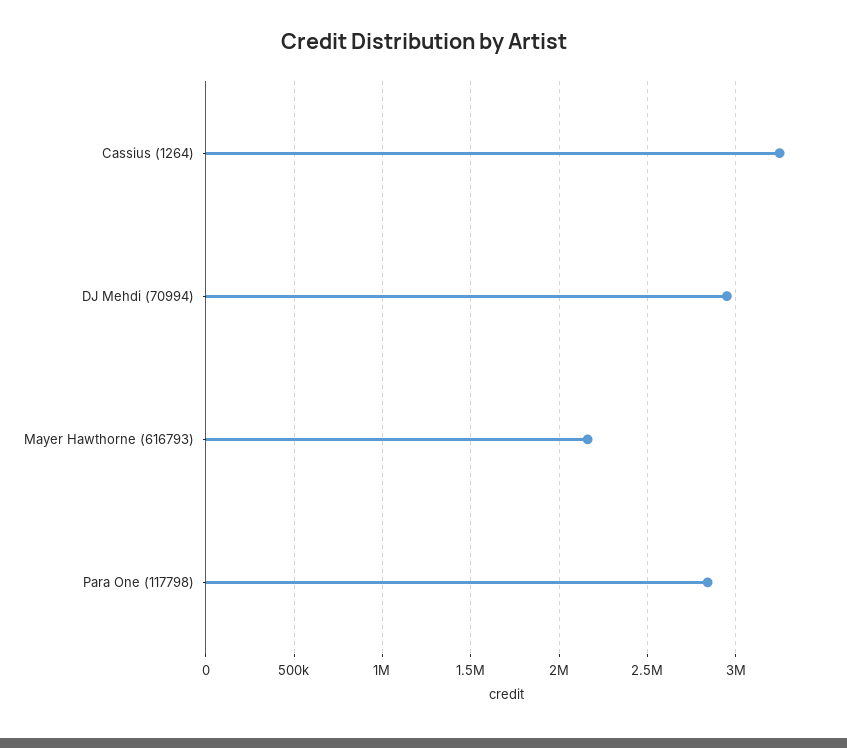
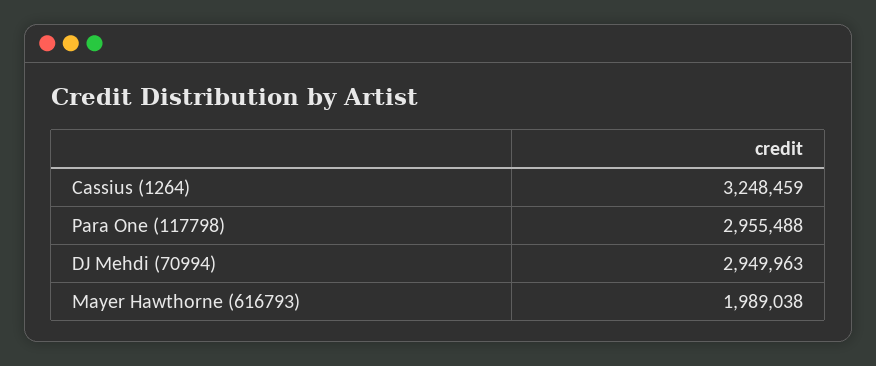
Mayer Hawthorne (616793): 2150000 -> 1989038
Para One (117798): 2850000 -> 2955488

